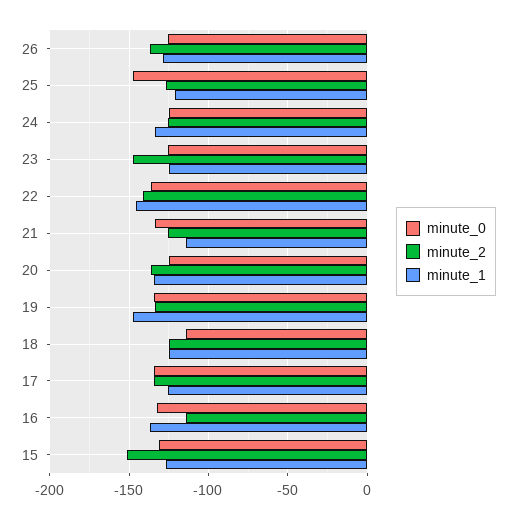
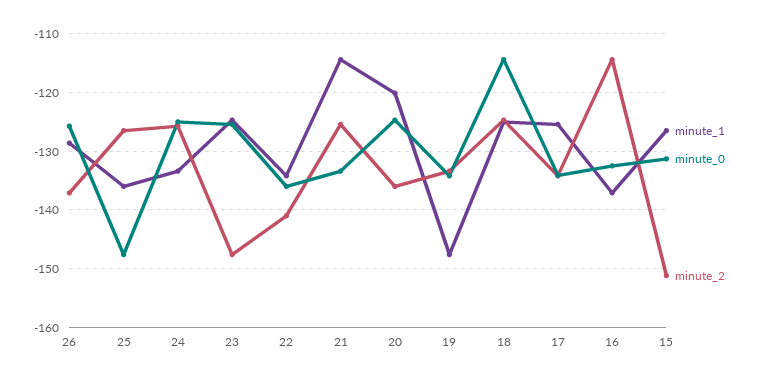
minute_1, 25: -120 -> -136
minute_1, 22: -145 -> -134
minute_1, 20: -135 -> -120

